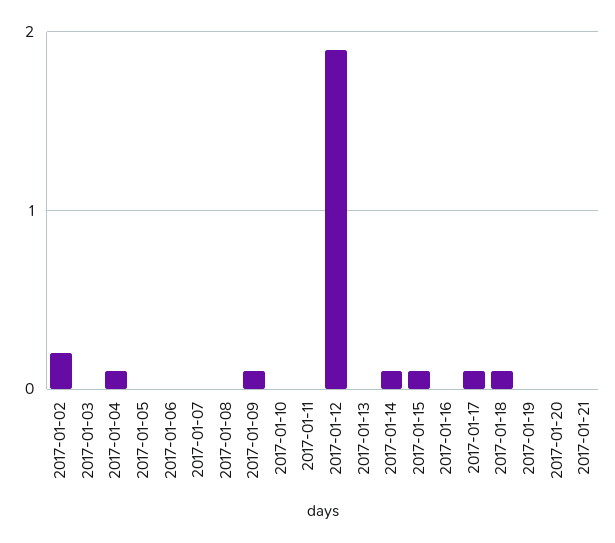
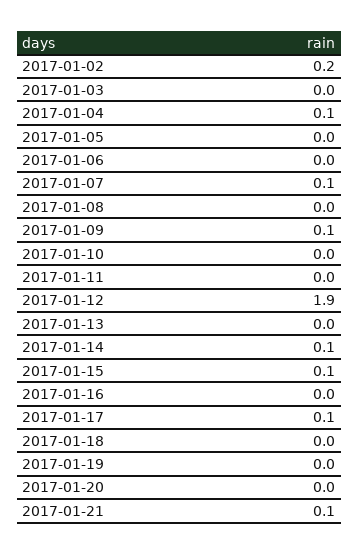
2017-01-07: 0 -> 0.1
2017-01-18: 0.1 -> 0
2017-01-21: 0 -> 0.1

